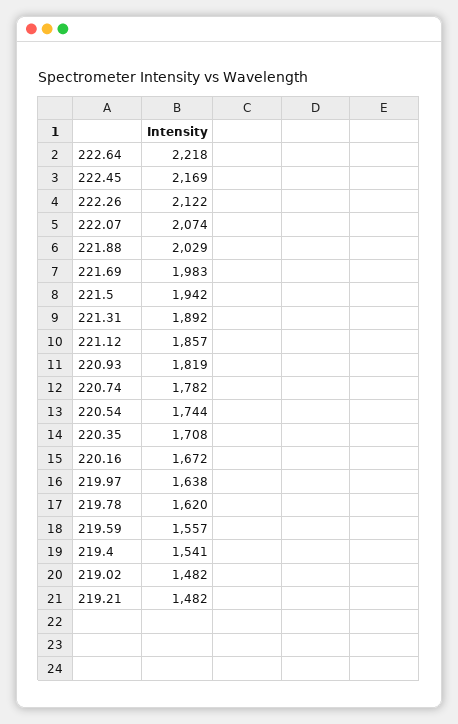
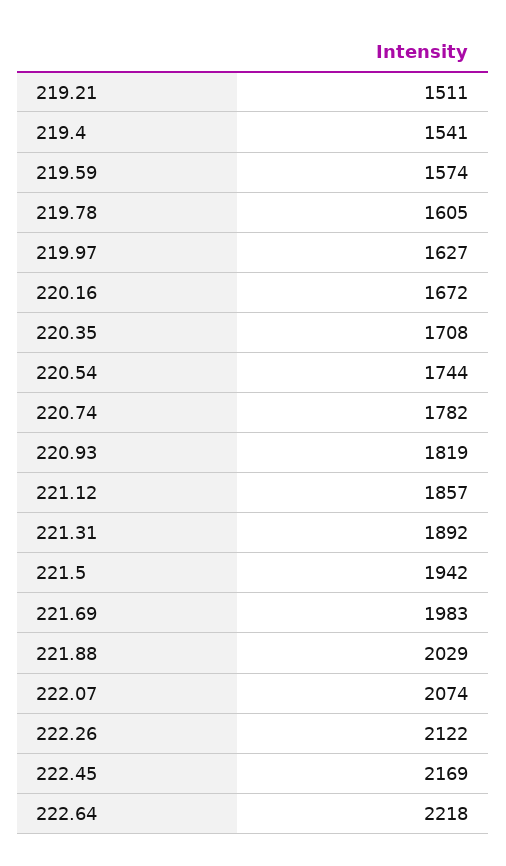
219.97: 1638 -> 1627
219.78: 1620 -> 1605
219.59: 1557 -> 1574
219.02: 1482 -> none
219.21: 1482 -> 1511

